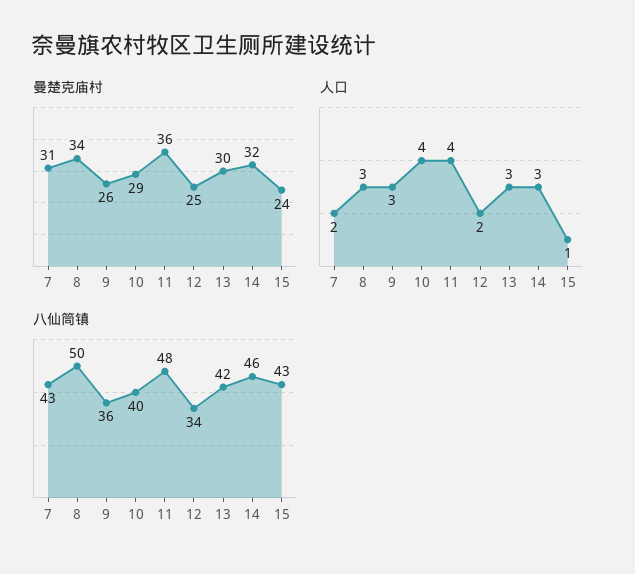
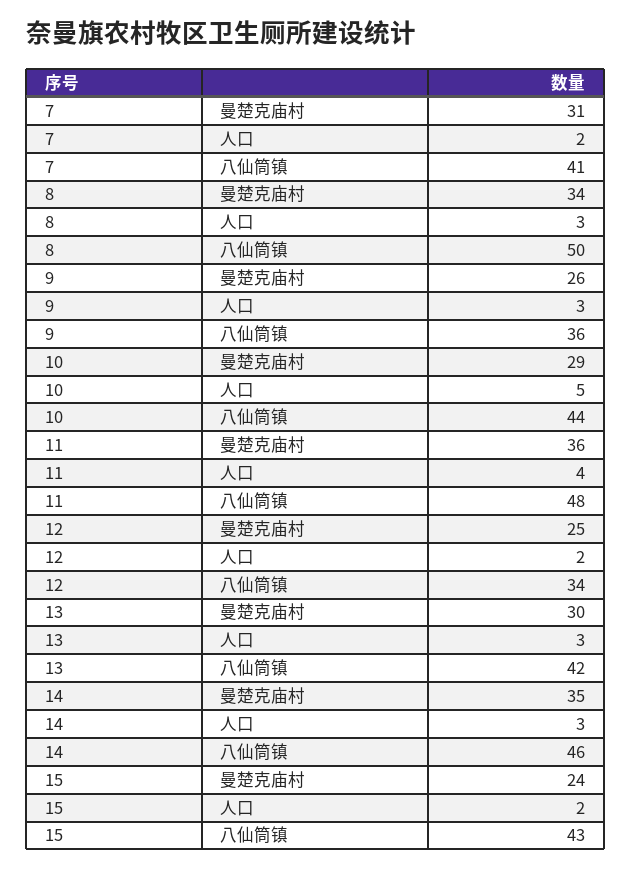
曼楚克庙村, 14: 32 -> 35
人口, 10: 4 -> 5
人口, 15: 1 -> 2
八仙筒镇, 7: 43 -> 41
八仙筒镇, 10: 40 -> 44

